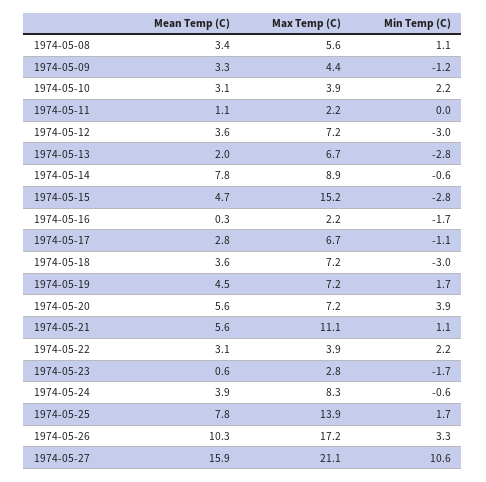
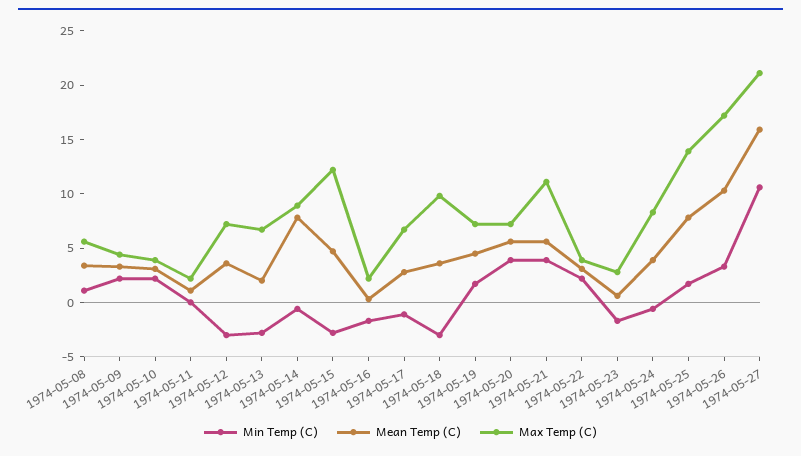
Min Temp (C), 1974-05-09: -1.2 -> 2
Max Temp (C), 1974-05-15: 15.2 -> 12
Max Temp (C), 1974-05-18: 7.2 -> 10
Min Temp (C), 1974-05-21: 1.1 -> 4

